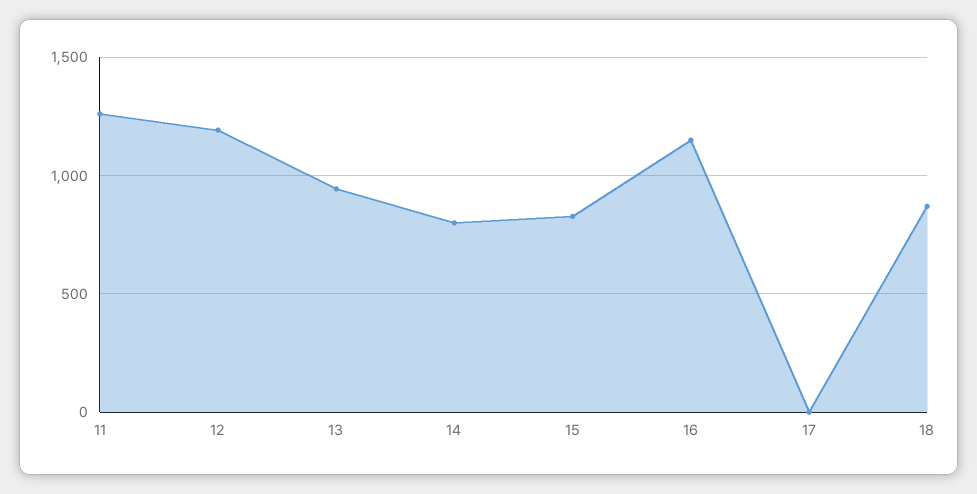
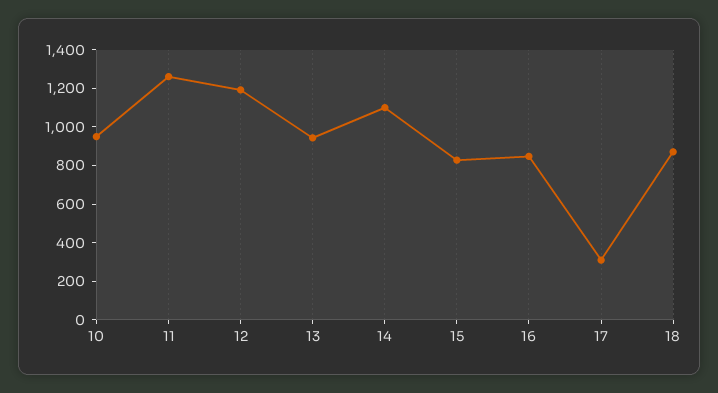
14: 800 -> 1100
16: 1150 -> 850
17: 0 -> 300
10: none -> 950

